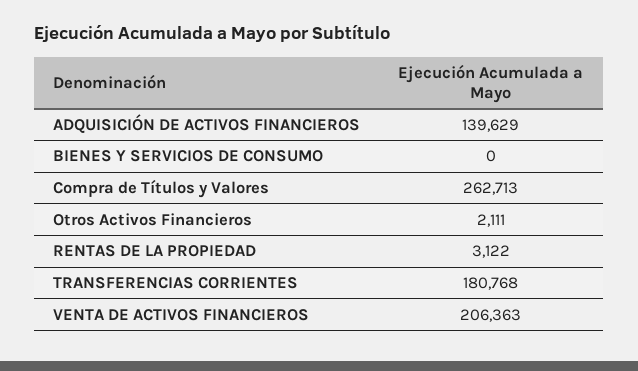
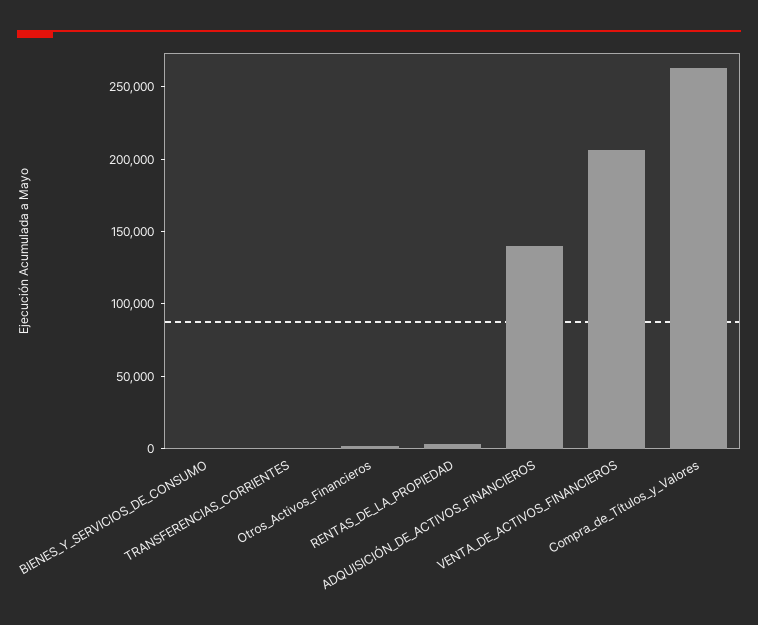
TRANSFERENCIAS CORRIENTES: 180768 -> 0

